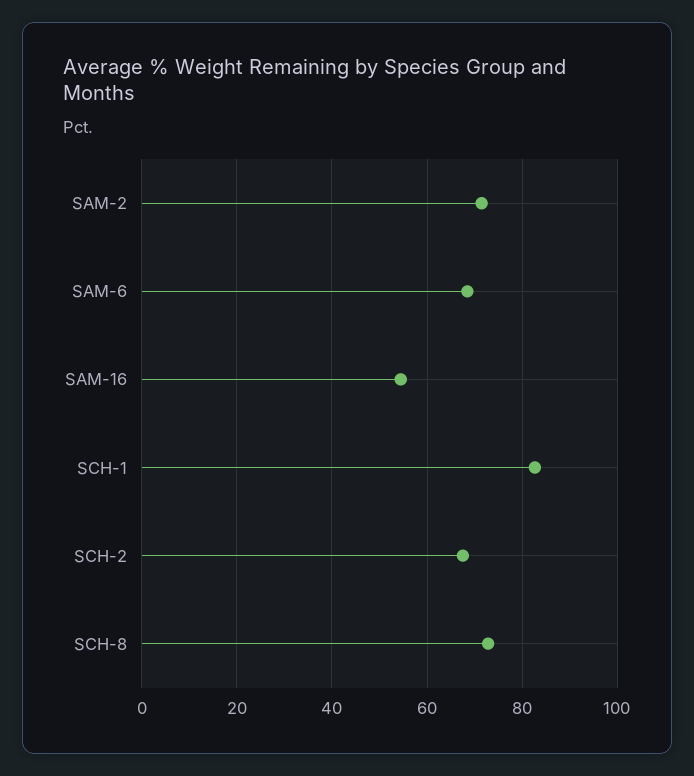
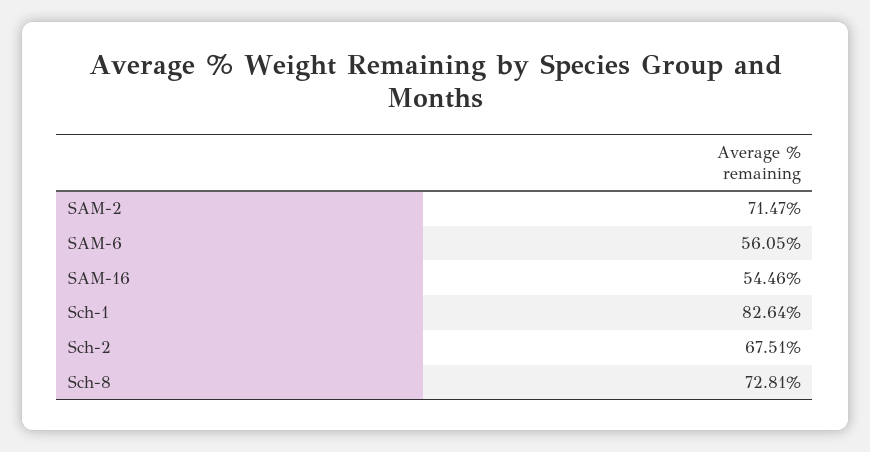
SAM-6: 68 -> 56.05

